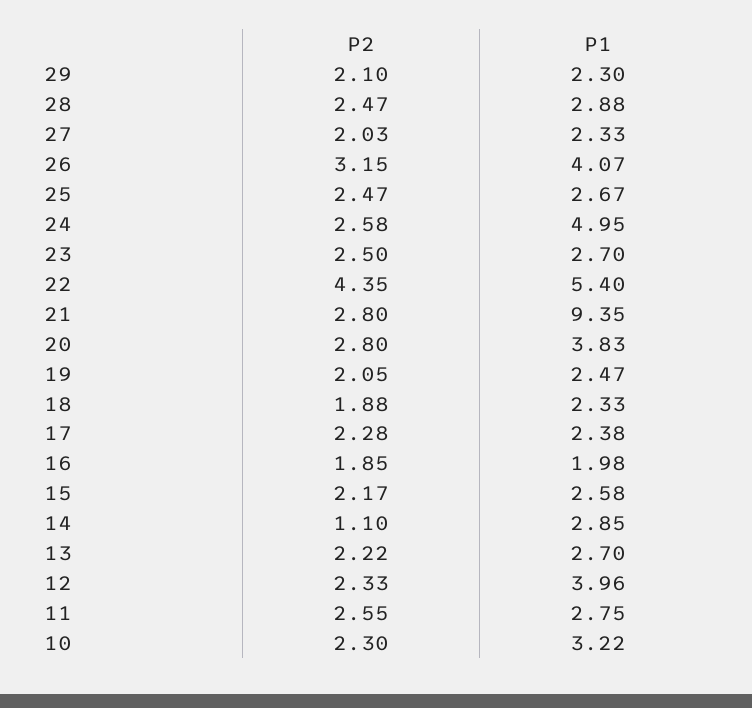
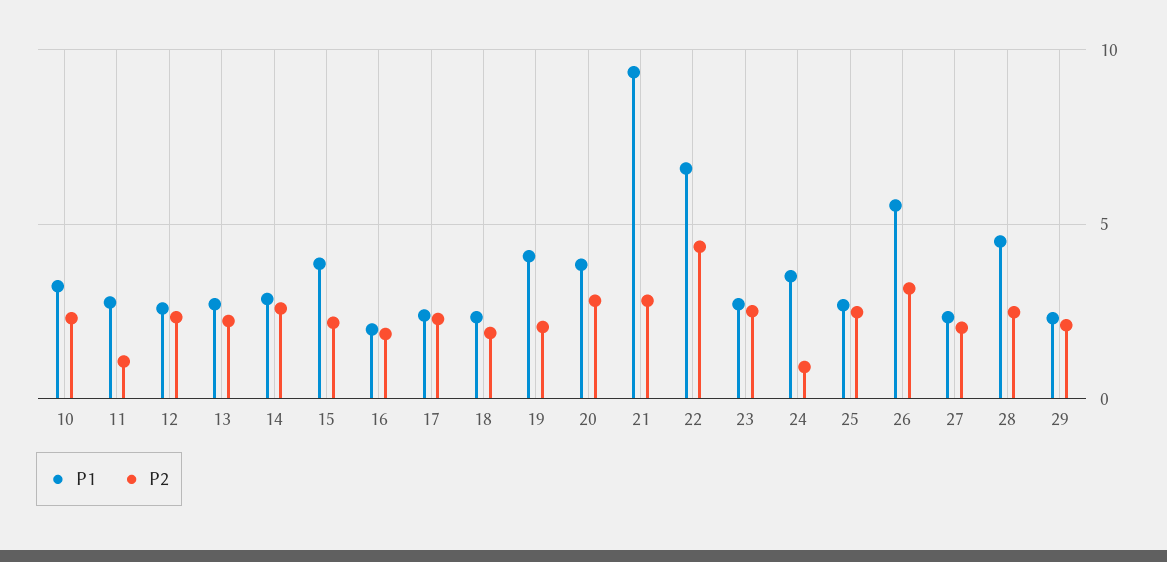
P1, 28: 2.88 -> 4.5
P1, 26: 4.07 -> 5.5
P2, 24: 2.58 -> 1
P1, 24: 4.95 -> 3.5
P1, 22: 5.4 -> 6.5
P1, 19: 2.47 -> 4
P1, 15: 2.58 -> 4
P2, 14: 1.1 -> 2.5
P1, 12: 3.96 -> 2.5
P2, 11: 2.55 -> 1

